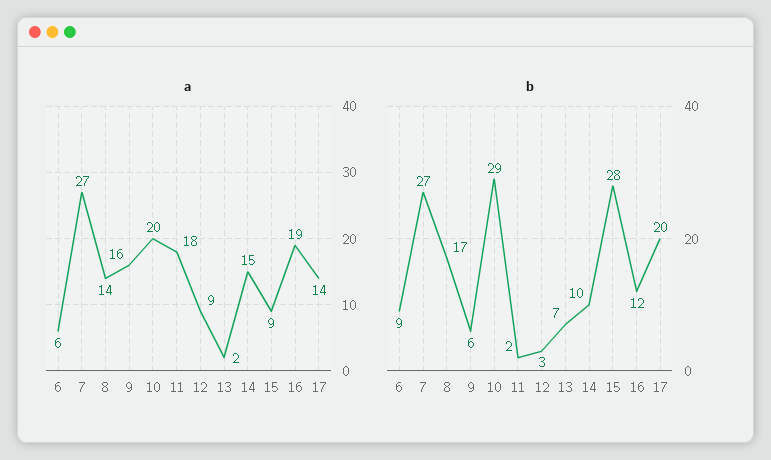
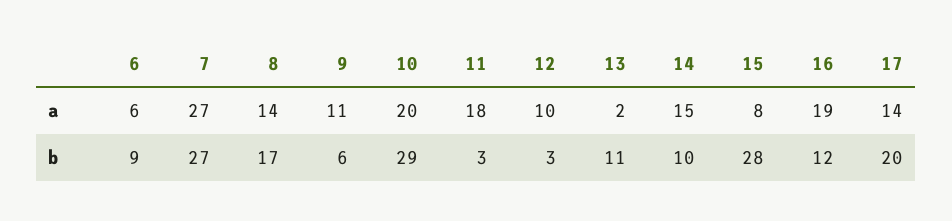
a, 9: 16 -> 11
a, 12: 9 -> 10
a, 15: 9 -> 8
b, 11: 2 -> 3
b, 13: 7 -> 11

